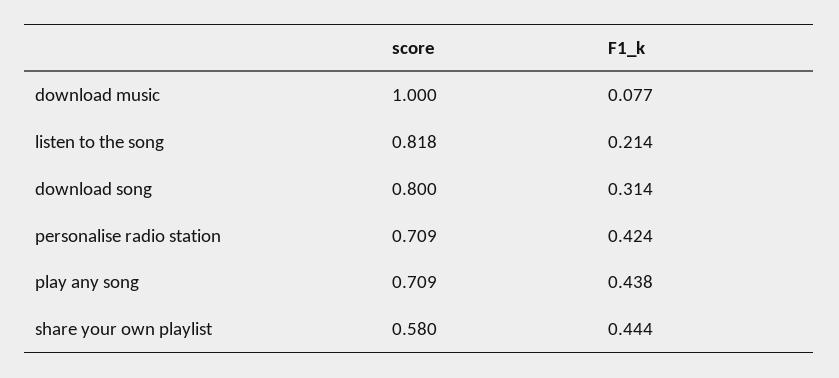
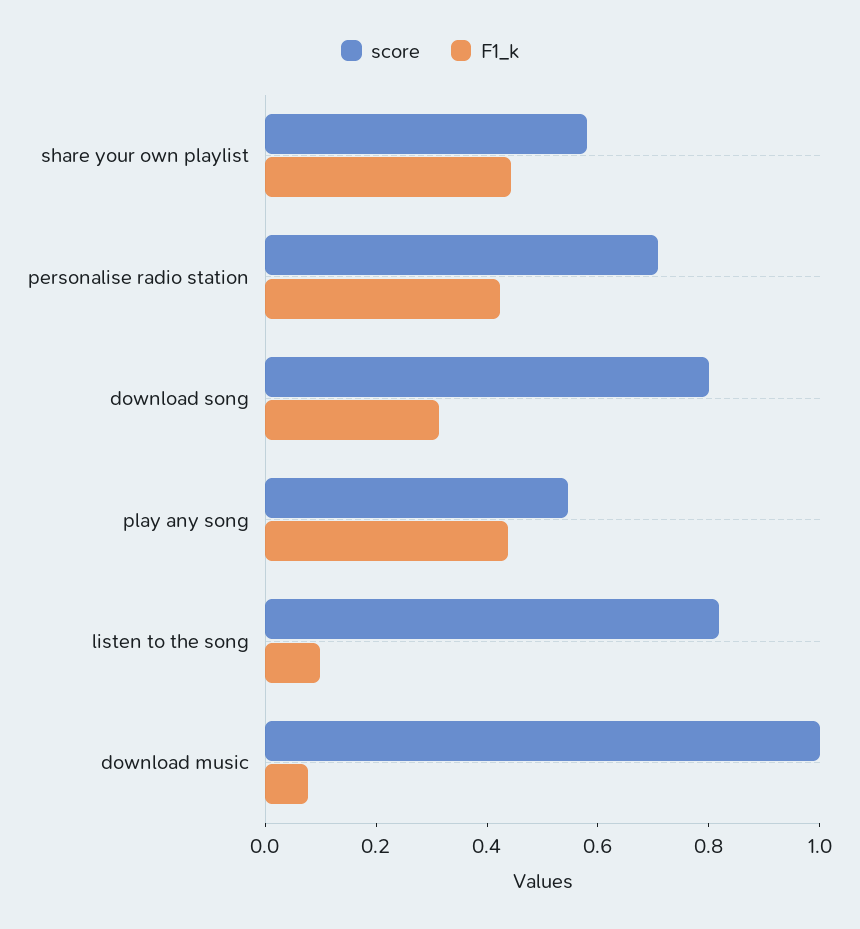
F1_k, listen to the song: 0.214 -> 0.1
score, play any song: 0.709 -> 0.55

